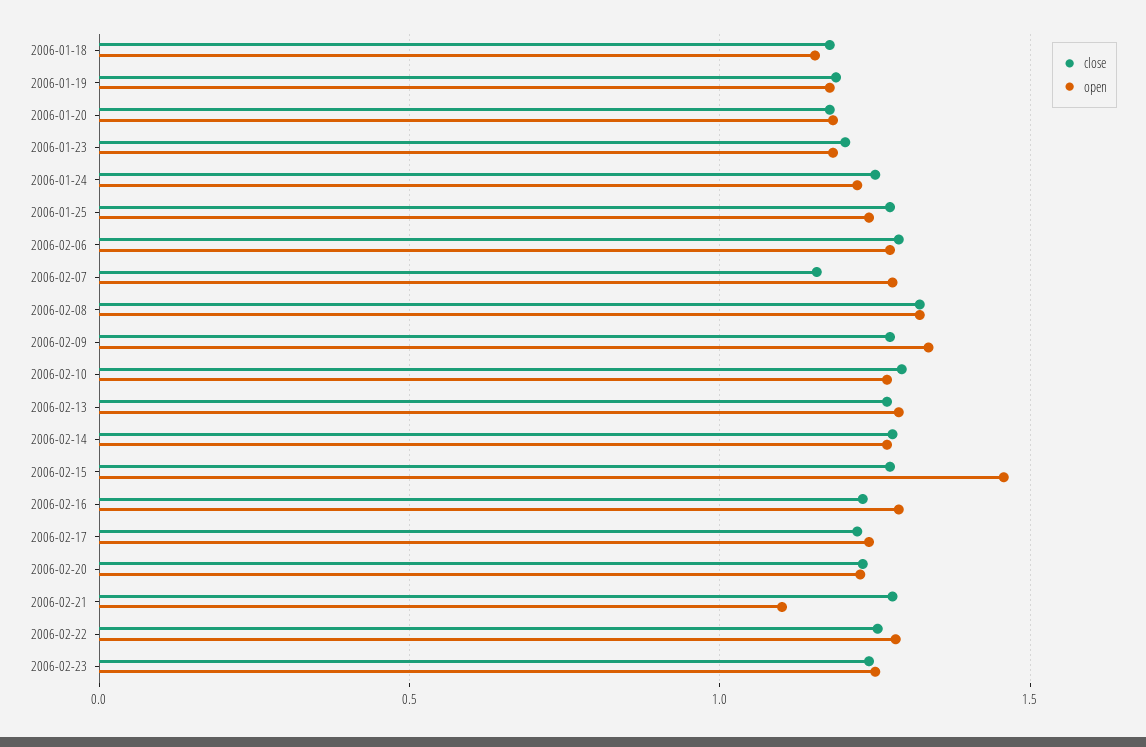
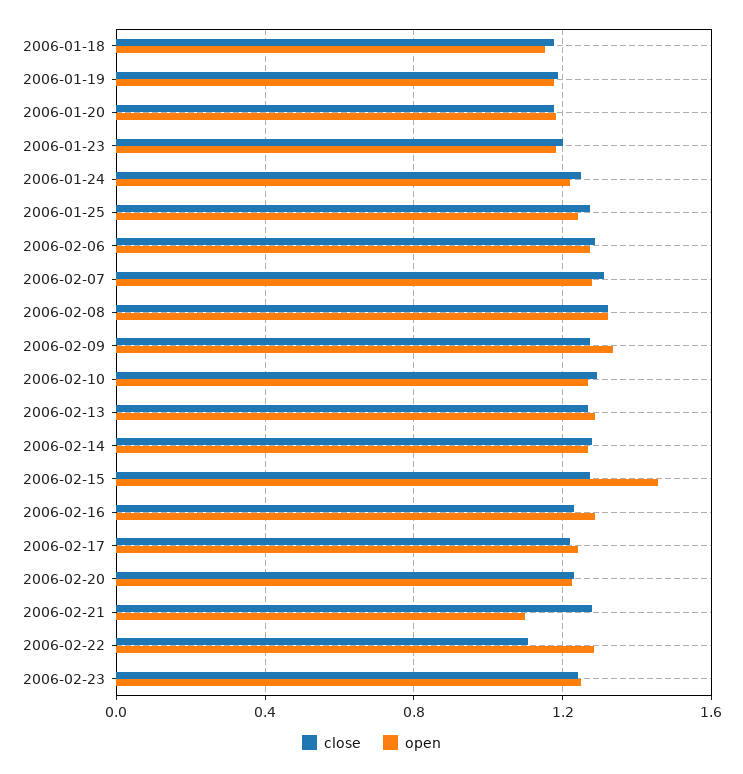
close, 2006-02-07: 1.15 -> 1.3
close, 2006-02-22: 1.25 -> 1.1

